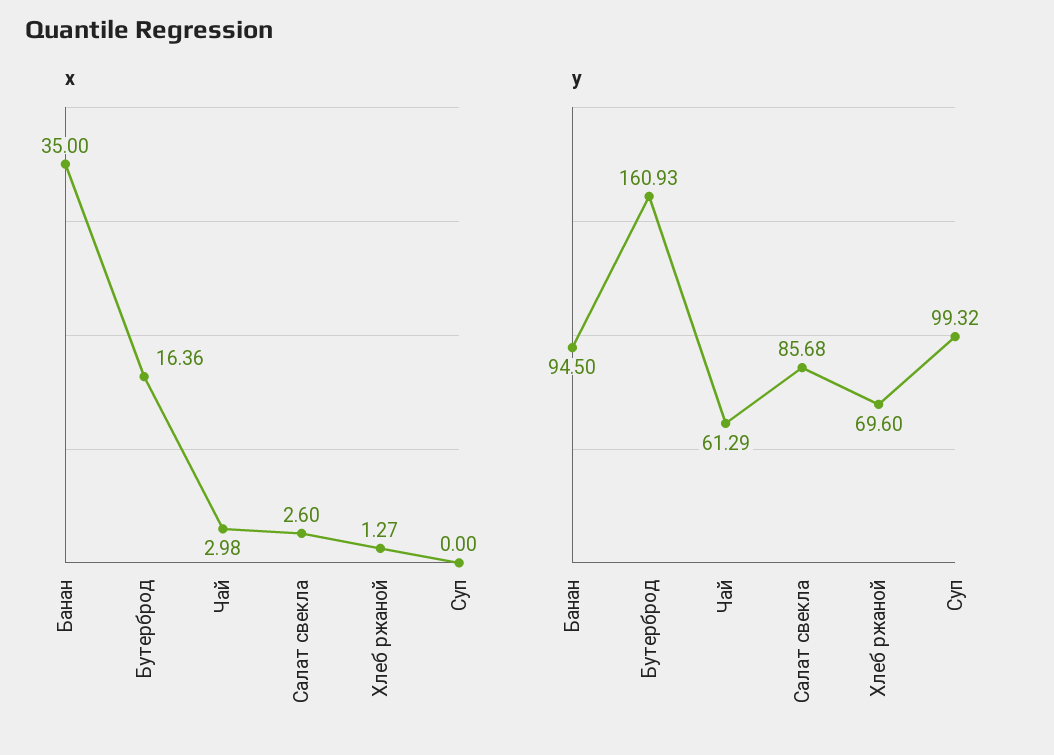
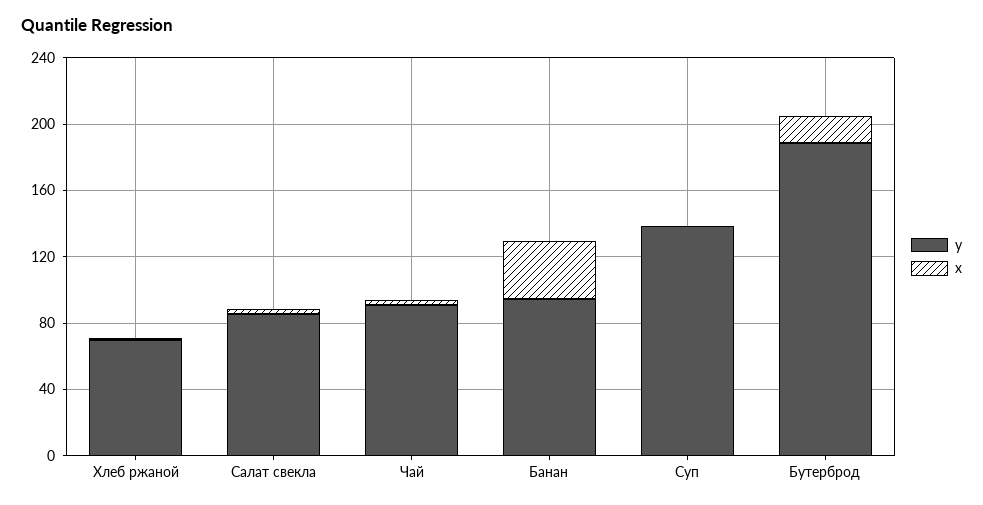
y, Бутерброд: 160.93 -> 190
y, Чай: 61.29 -> 90
y, Суп: 99.32 -> 140

